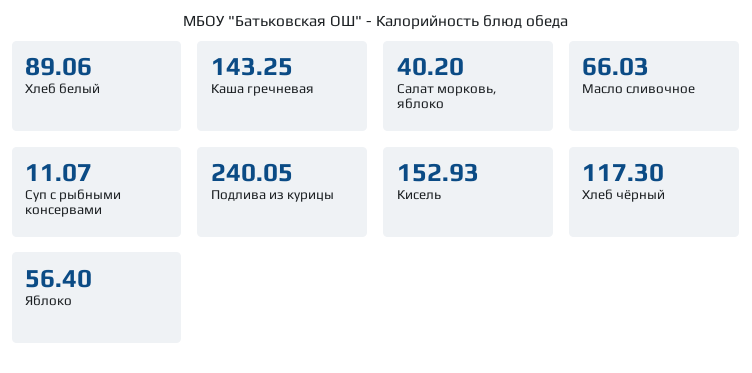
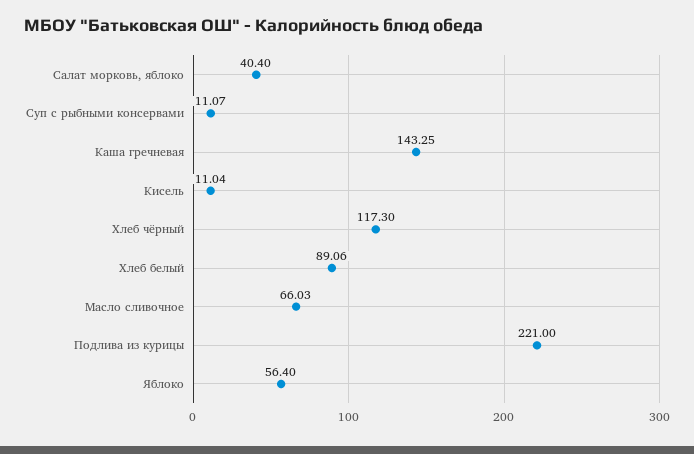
Салат морковь, яблоко: 40.2 -> 40.4
Подлива из курицы: 240.05 -> 221
Кисель: 152.93 -> 11.04

